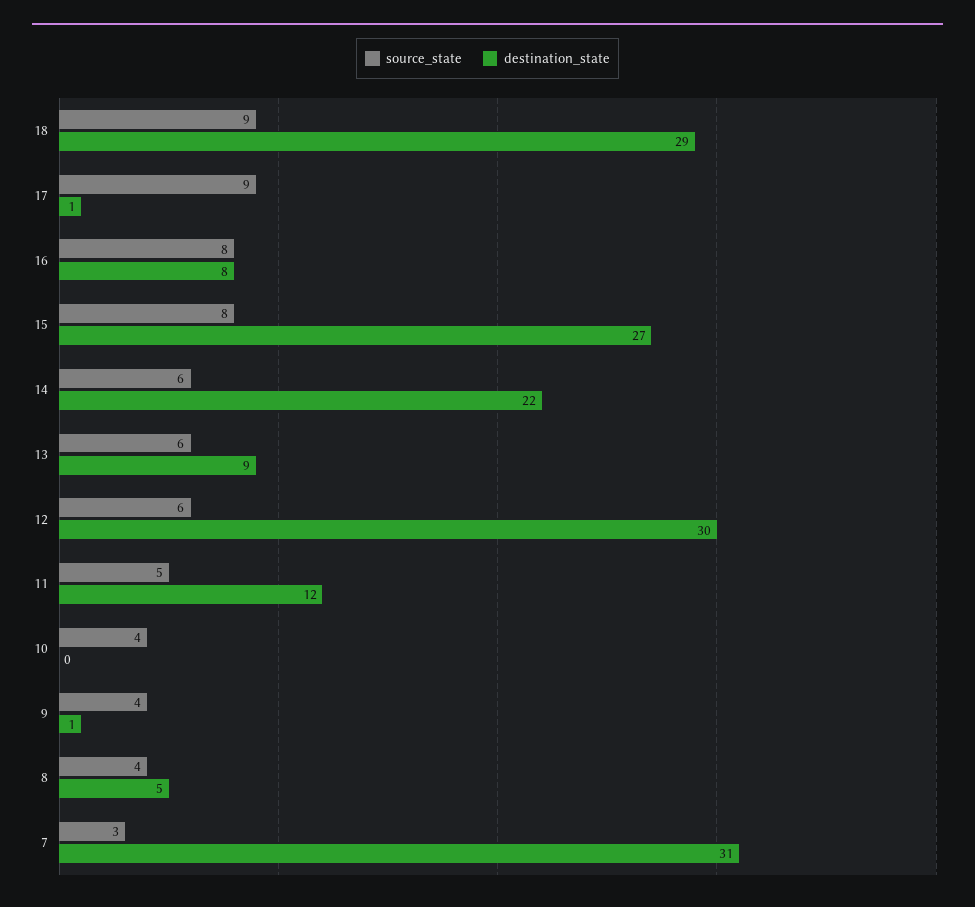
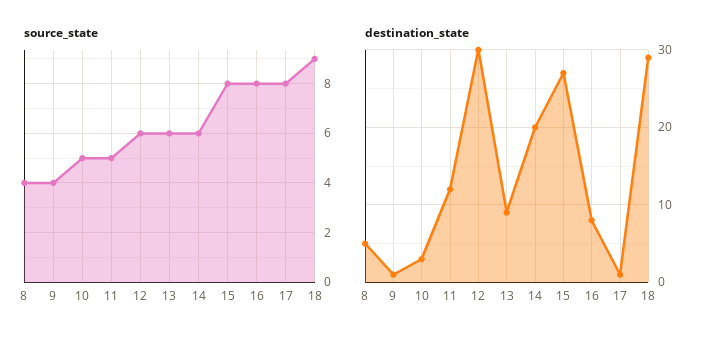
source_state, 17: 9 -> 8
destination_state, 14: 22 -> 20
source_state, 10: 4 -> 5
destination_state, 10: 0 -> 3
source_state, 7: 3 -> none
destination_state, 7: 31 -> none

